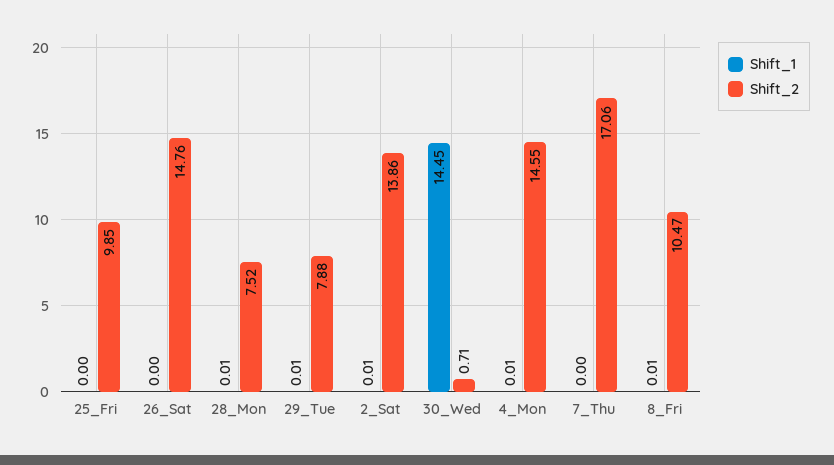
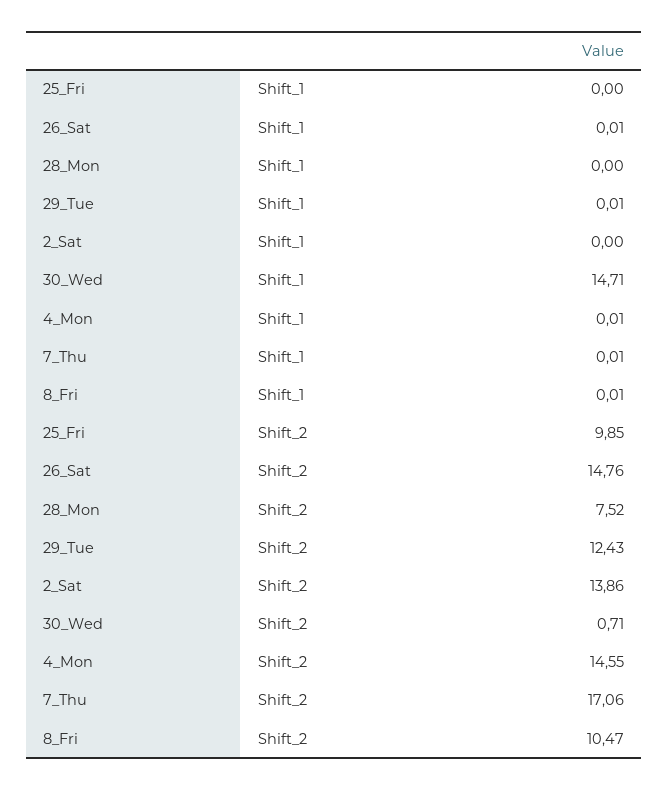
Shift_1, 26_Sat: 0 -> 0.01
Shift_1, 28_Mon: 0.01 -> 0
Shift_2, 29_Tue: 7.88 -> 12.43
Shift_1, 2_Sat: 0.01 -> 0
Shift_1, 30_Wed: 14.45 -> 14.71
Shift_1, 7_Thu: 0 -> 0.01

